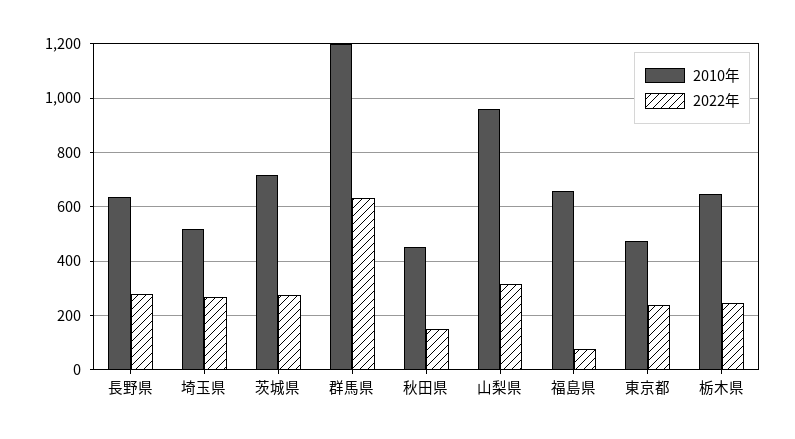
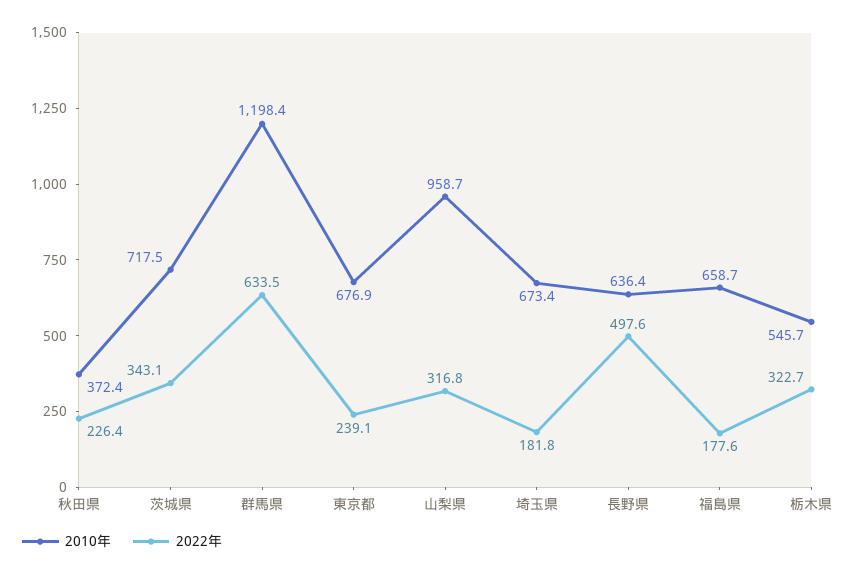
2022年, 長野県: 275 -> 497.6
2010年, 埼玉県: 525 -> 673.4
2022年, 埼玉県: 275 -> 181.8
2022年, 茨城県: 275 -> 343.1
2010年, 秋田県: 450 -> 372.4
2022年, 秋田県: 150 -> 226.4
2022年, 福島県: 75 -> 177.6
2010年, 東京都: 475 -> 676.9
2010年, 栃木県: 650 -> 545.7
2022年, 栃木県: 250 -> 322.7

